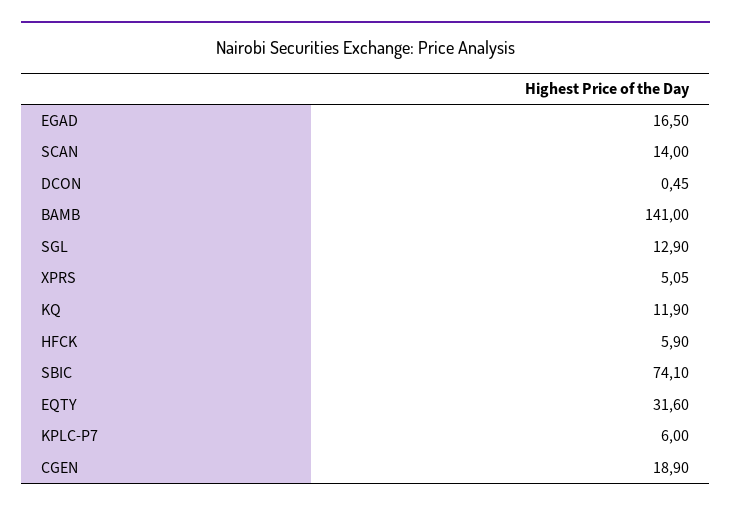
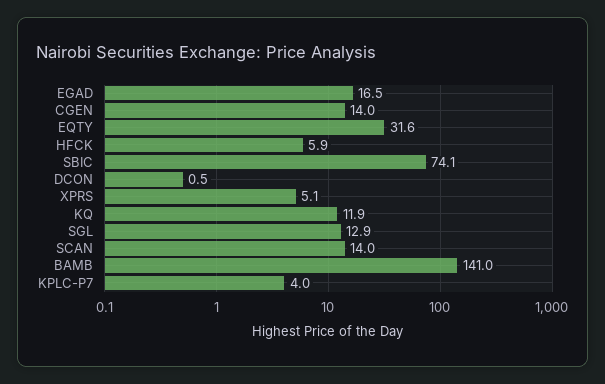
KPLC-P7: 6 -> 4
CGEN: 18.9 -> 14

